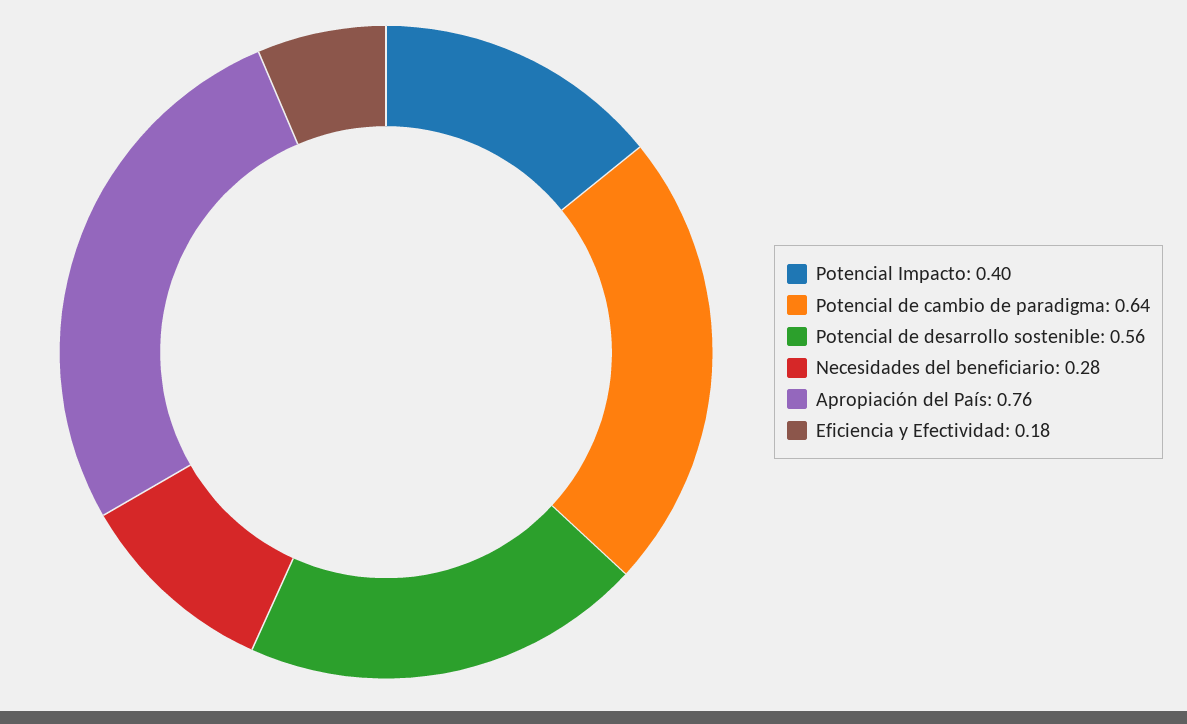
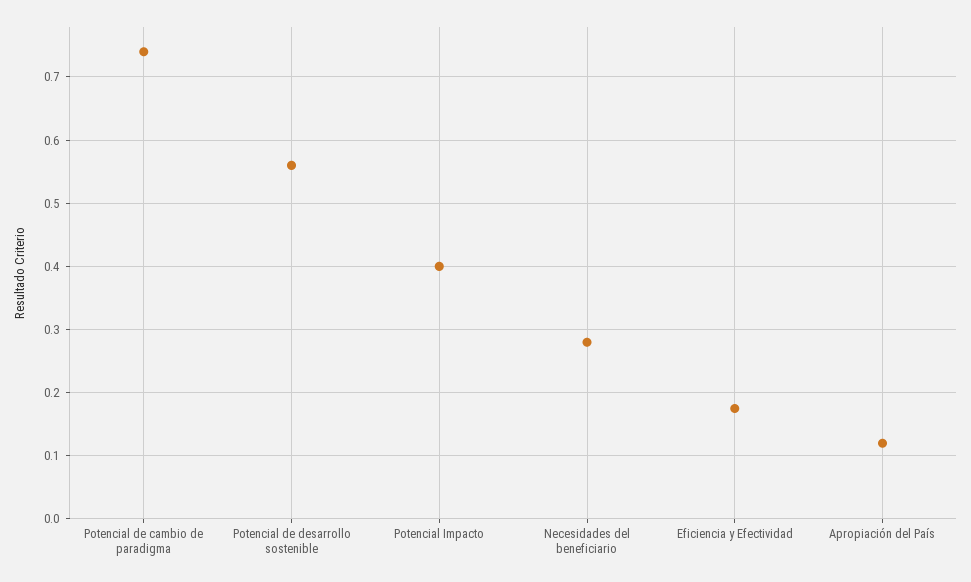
Potencial de cambio de paradigma: 0.64 -> 0.74
Apropiación del País: 0.76 -> 0.12

